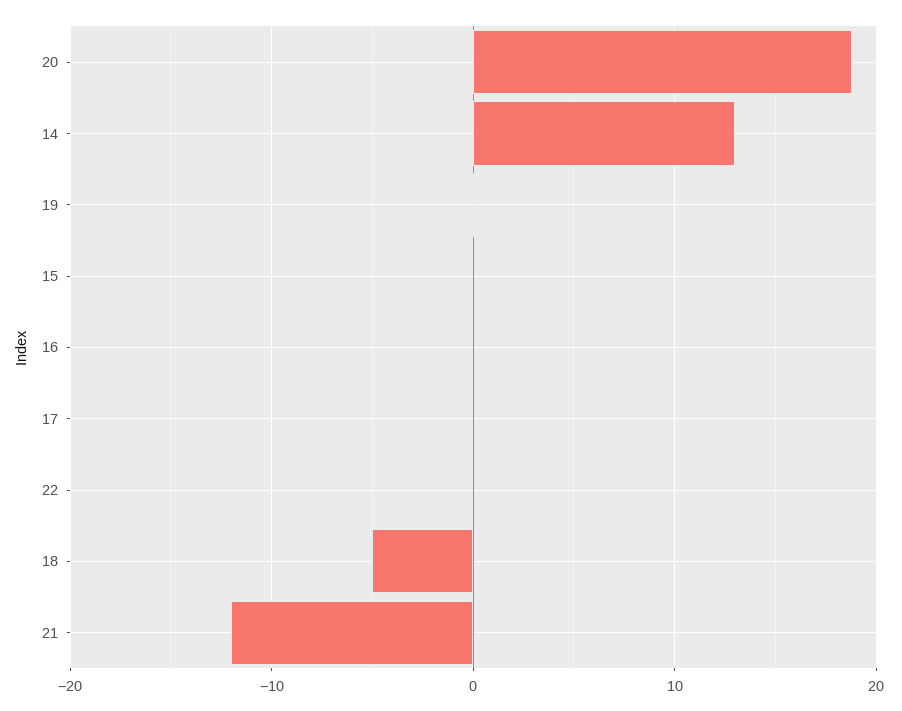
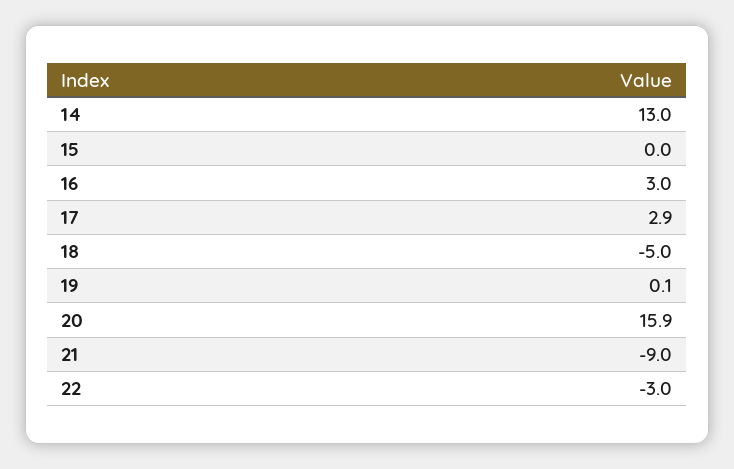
20: 19 -> 15.9
16: 0 -> 3
17: 0 -> 2.9
22: 0 -> -3
21: -12 -> -9

